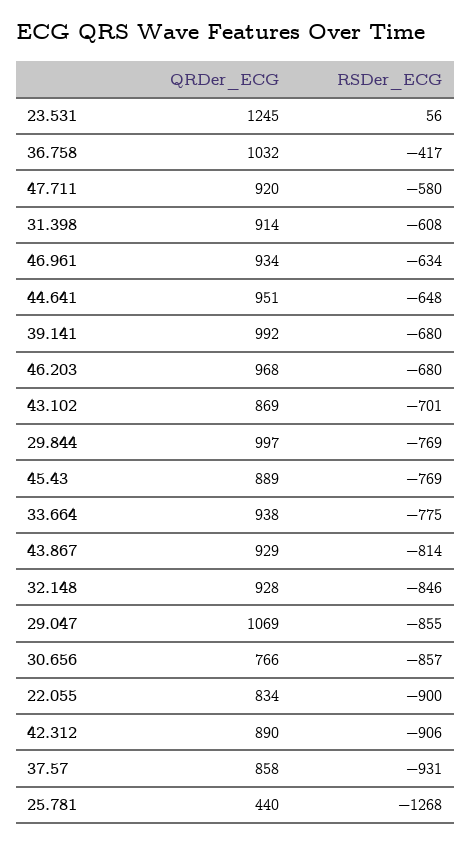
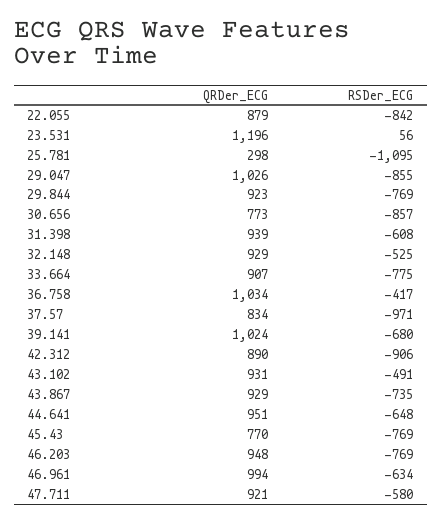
QRDer_ECG, 23.531: 1245 -> 1196
QRDer_ECG, 36.758: 1032 -> 1034
QRDer_ECG, 47.711: 920 -> 921
QRDer_ECG, 31.398: 914 -> 939
QRDer_ECG, 46.961: 934 -> 994
QRDer_ECG, 39.141: 992 -> 1024
QRDer_ECG, 46.203: 968 -> 948
RSDer_ECG, 46.203: -680 -> -769
QRDer_ECG, 43.102: 869 -> 931
RSDer_ECG, 43.102: -701 -> -491
QRDer_ECG, 29.844: 997 -> 923
QRDer_ECG, 45.43: 889 -> 770
QRDer_ECG, 33.664: 938 -> 907
RSDer_ECG, 43.867: -814 -> -735
QRDer_ECG, 32.148: 928 -> 929
RSDer_ECG, 32.148: -846 -> -525
QRDer_ECG, 29.047: 1069 -> 1026
QRDer_ECG, 30.656: 766 -> 773
QRDer_ECG, 22.055: 834 -> 879
RSDer_ECG, 22.055: -900 -> -842
QRDer_ECG, 37.57: 858 -> 834
RSDer_ECG, 37.57: -931 -> -971
QRDer_ECG, 25.781: 440 -> 298
RSDer_ECG, 25.781: -1268 -> -1095

